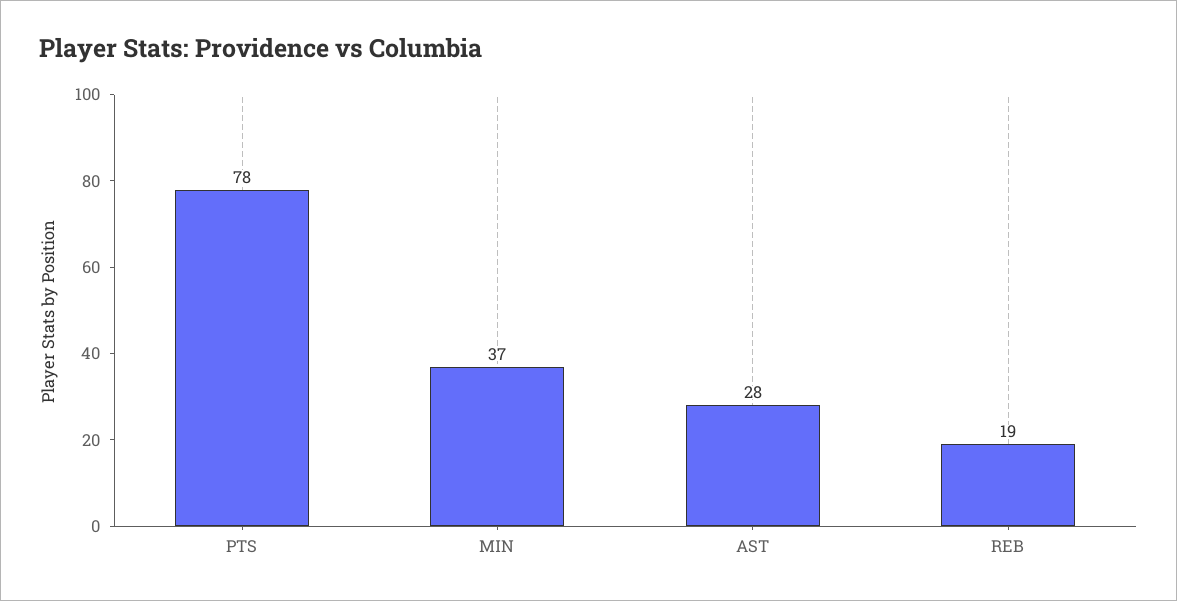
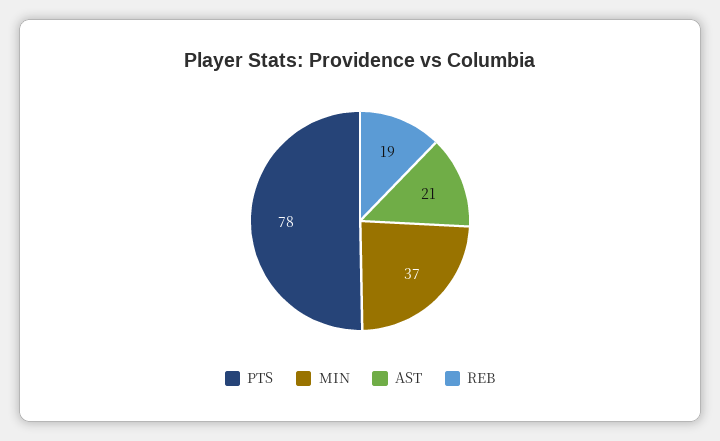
AST: 28 -> 21

